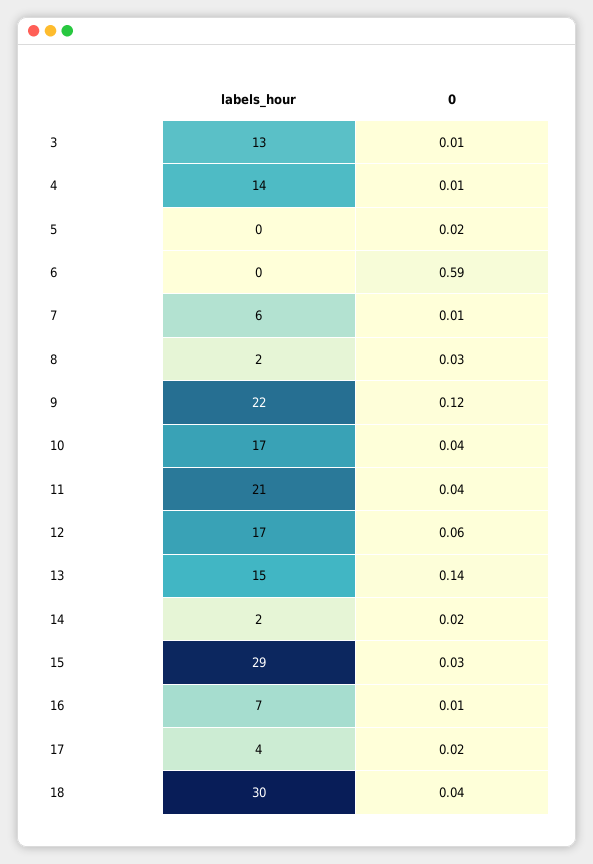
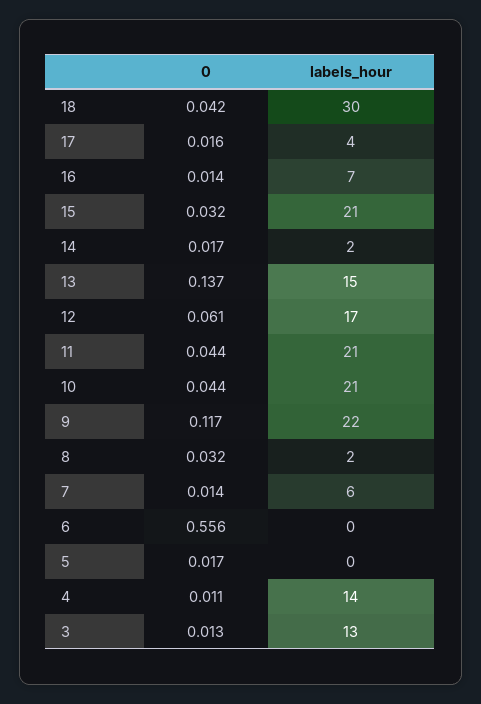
0, 6: 0.59 -> 0.556
labels_hour, 10: 17 -> 21
labels_hour, 15: 29 -> 21

